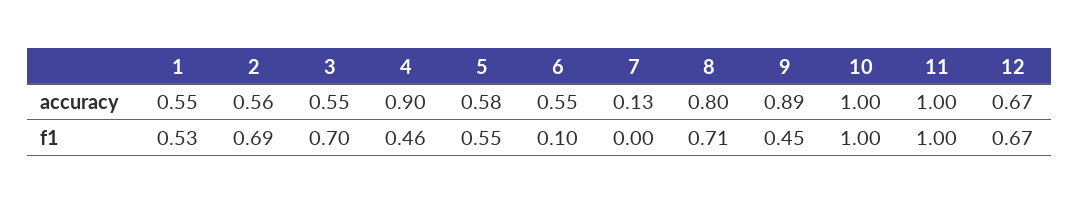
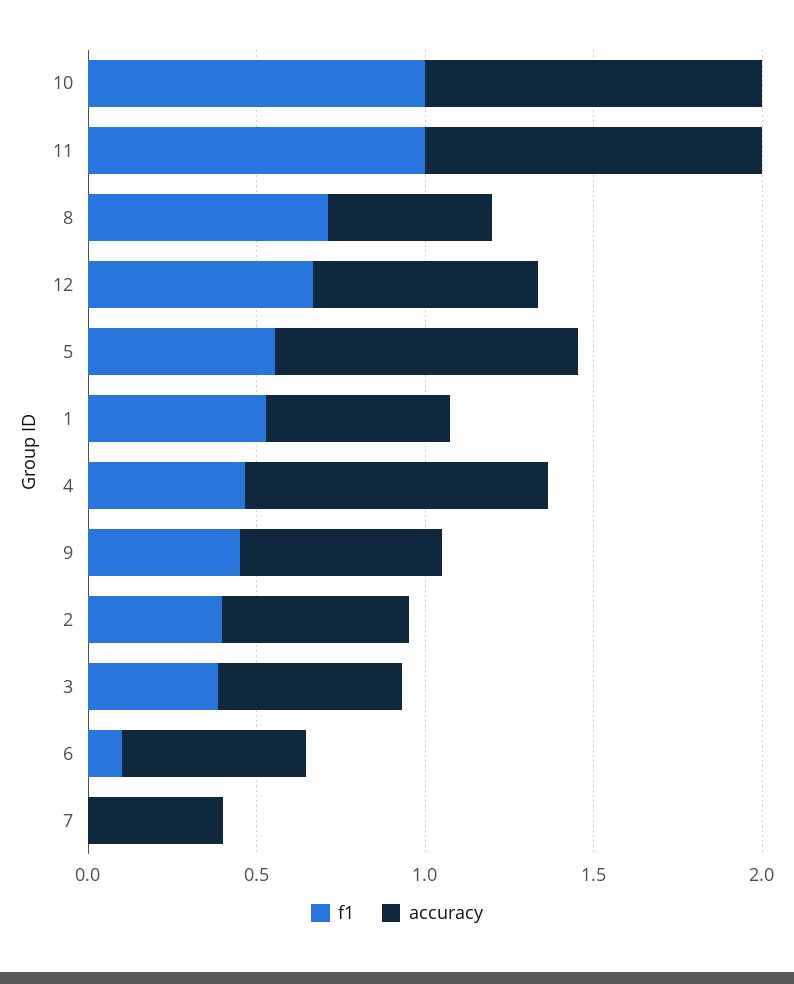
accuracy, 5: 0.58 -> 0.9
accuracy, 7: 0.13 -> 0.4
accuracy, 8: 0.8 -> 0.5
accuracy, 9: 0.89 -> 0.6
f1, 2: 0.69 -> 0.4
f1, 3: 0.7 -> 0.4

